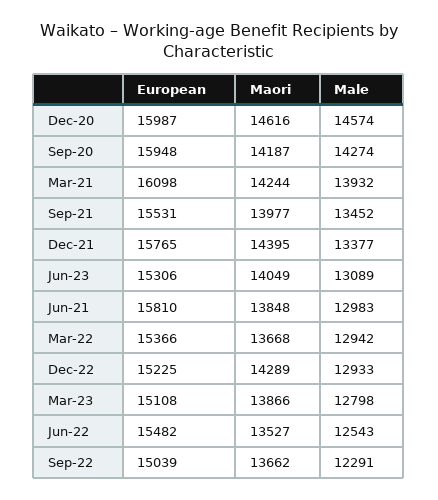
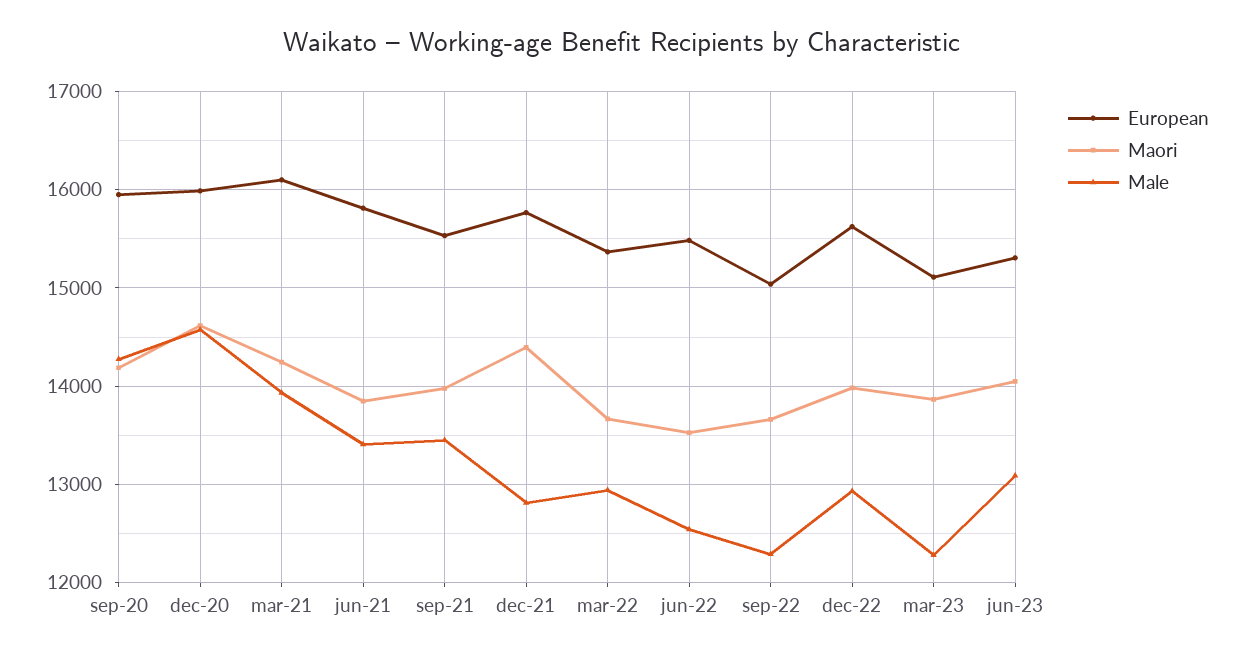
Male, Dec-21: 13377 -> 12800
Male, Jun-21: 12983 -> 13400
European, Dec-22: 15225 -> 15600
Maori, Dec-22: 14289 -> 14000
Male, Mar-23: 12798 -> 12300

